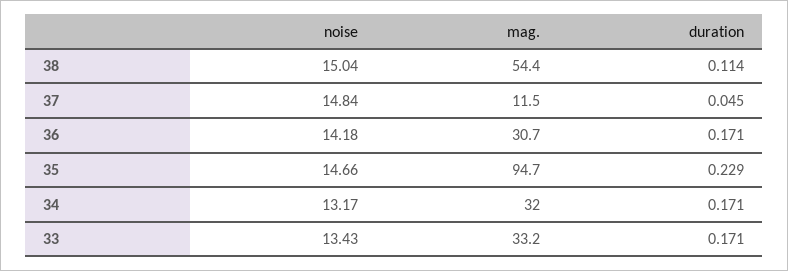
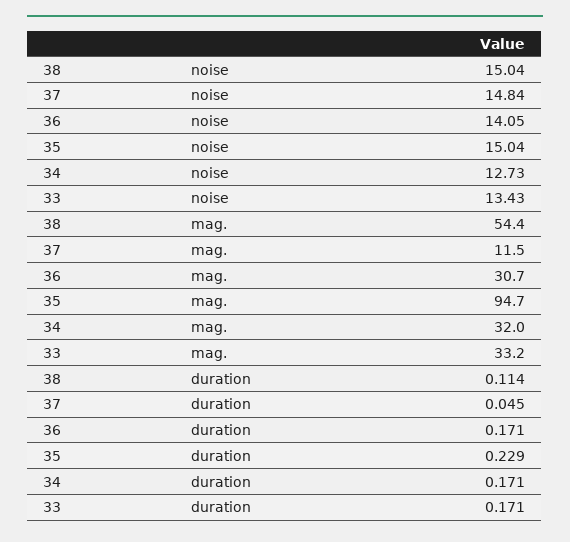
noise, 36: 14.18 -> 14.05
noise, 35: 14.66 -> 15.04
noise, 34: 13.17 -> 12.73

